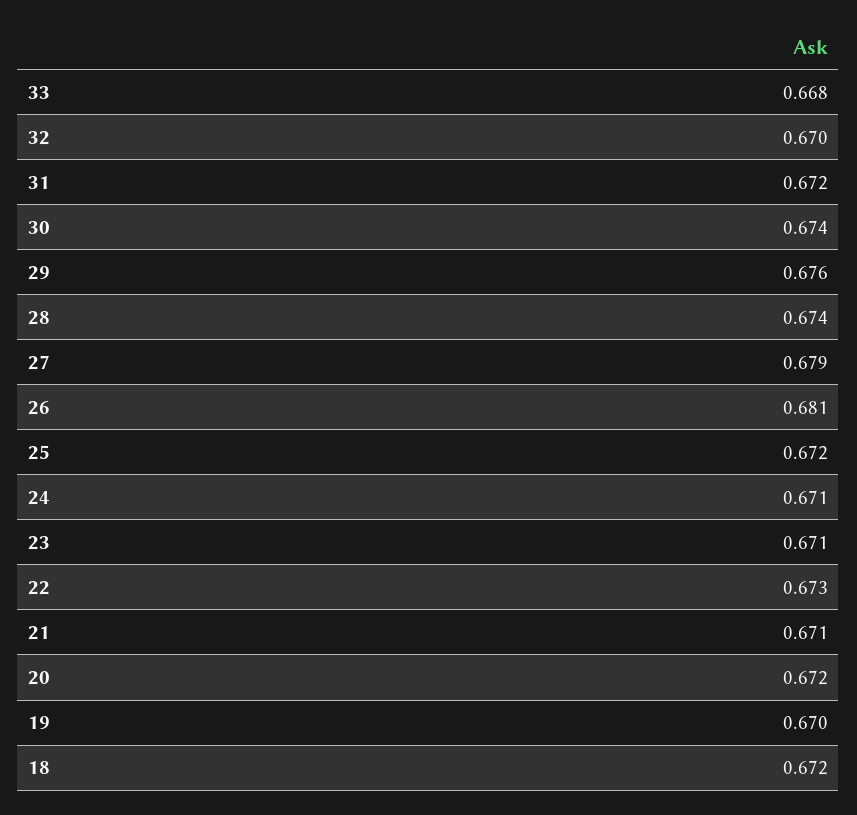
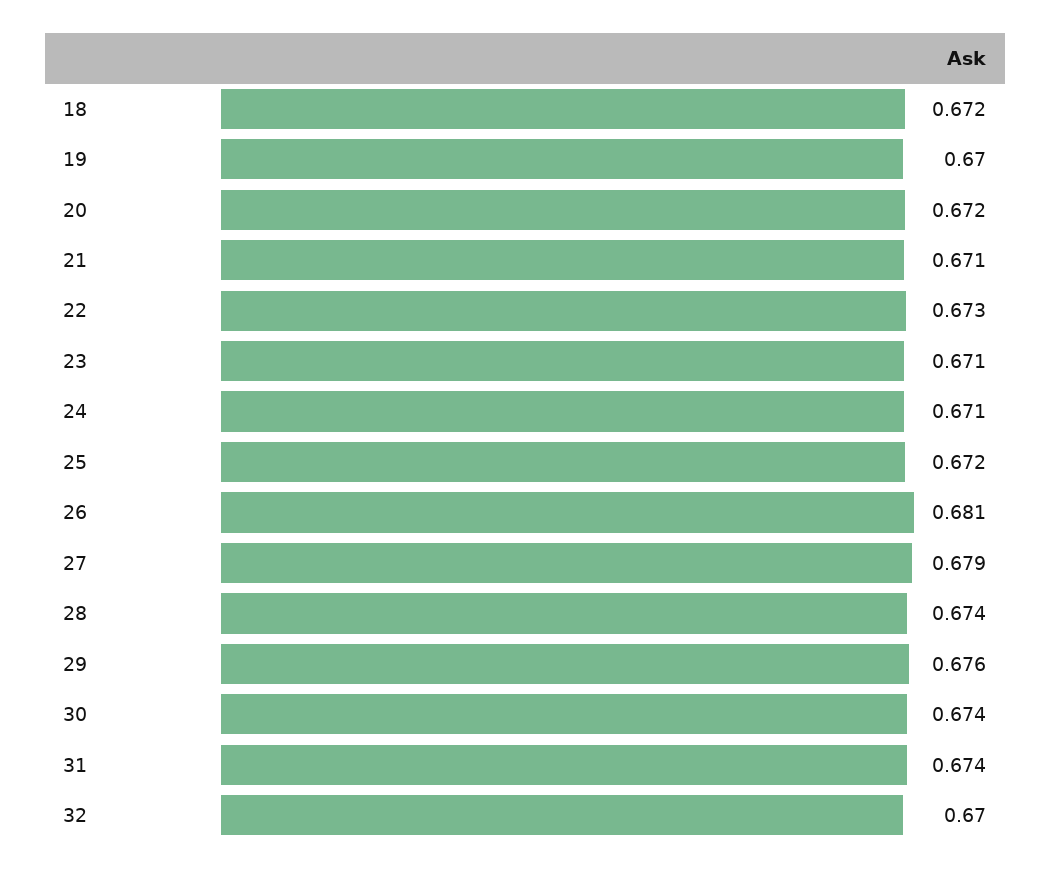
33: 0.668 -> none
31: 0.672 -> 0.674

